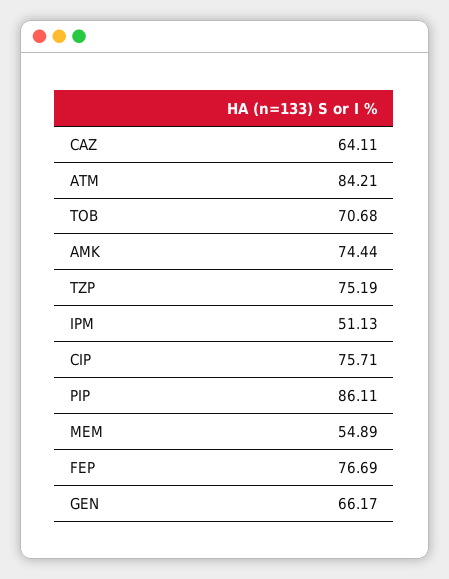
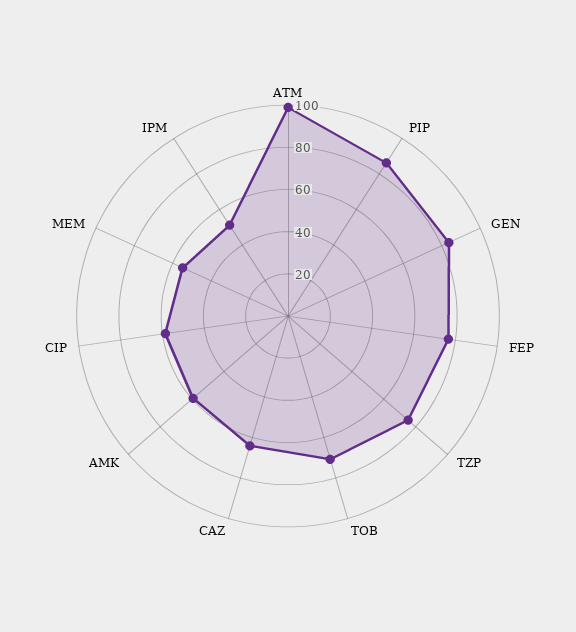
ATM: 84.21 -> 100
AMK: 74.44 -> 60
CIP: 75.71 -> 60
GEN: 66.17 -> 85

